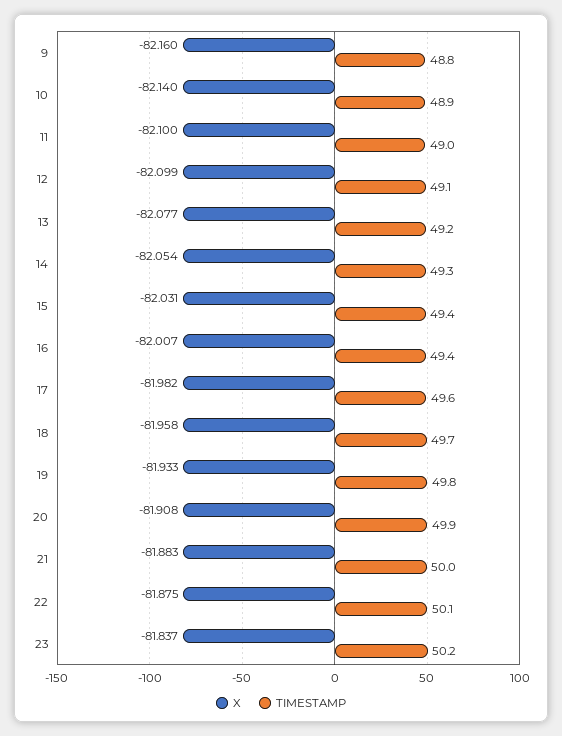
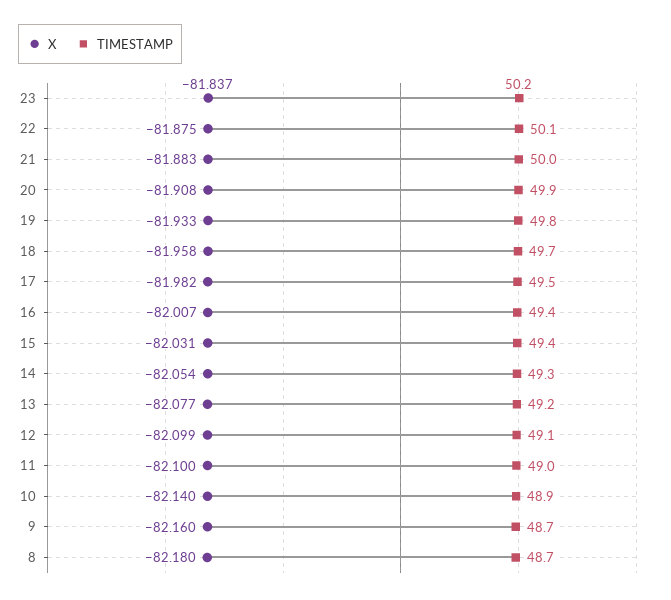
TIMESTAMP, 9: 48.8 -> 48.7
TIMESTAMP, 17: 49.6 -> 49.5
X, 8: none -> -82.18
TIMESTAMP, 8: none -> 48.7

